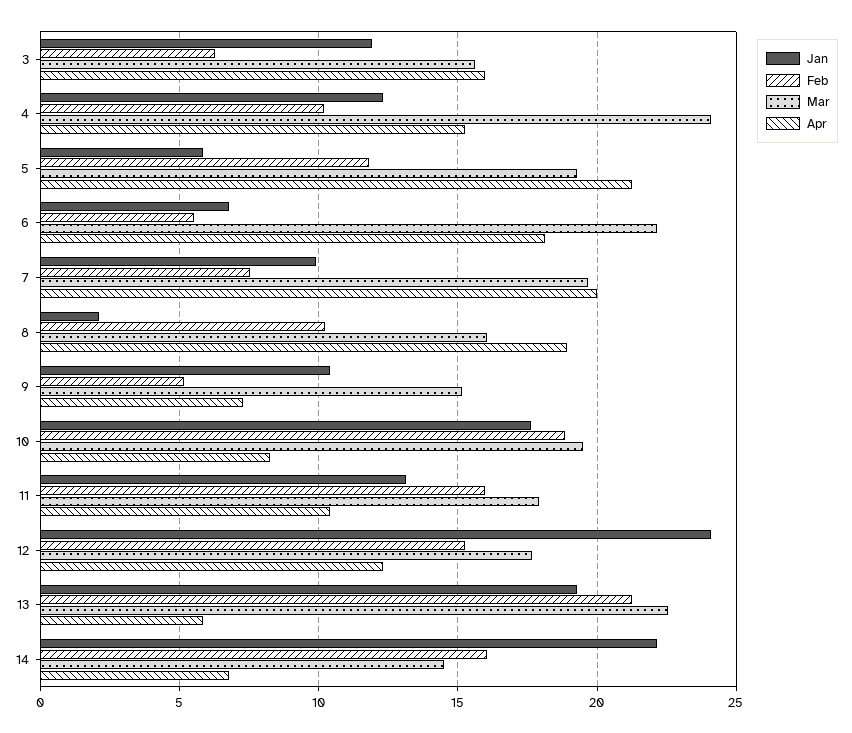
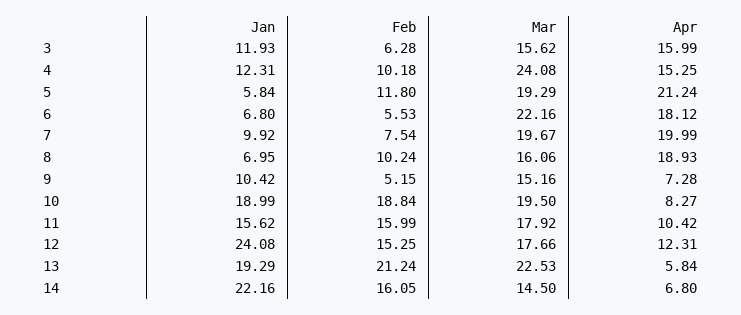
Jan, 8: 2 -> 6.95
Jan, 10: 17.5 -> 18.99
Jan, 11: 13 -> 15.62

